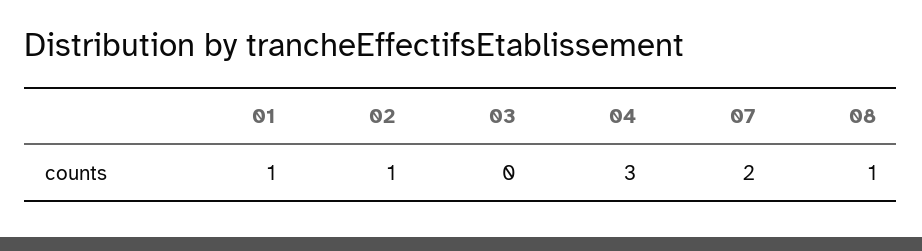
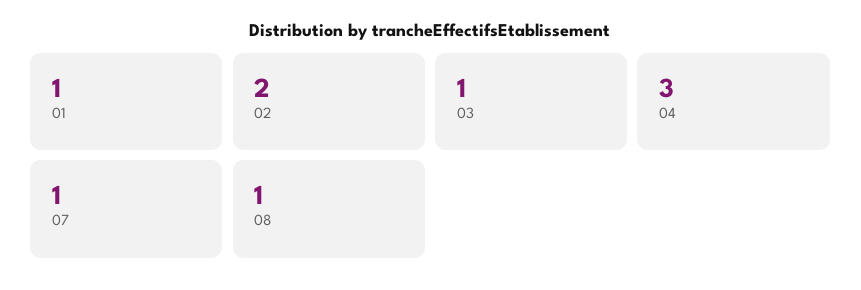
02: 1 -> 2
03: 0 -> 1
07: 2 -> 1

